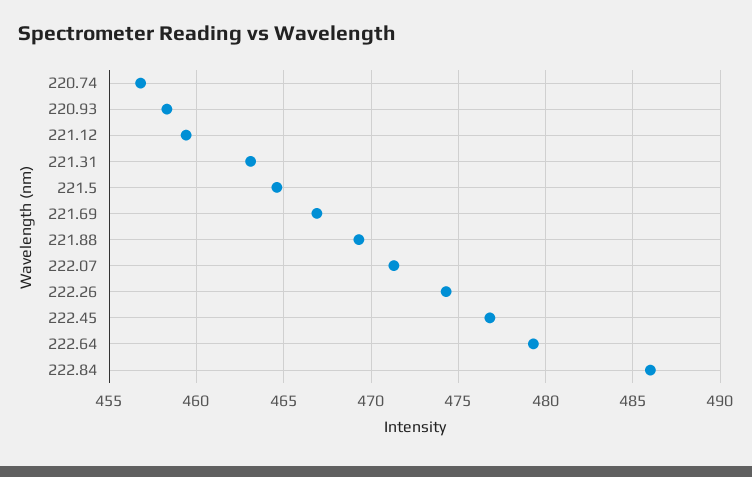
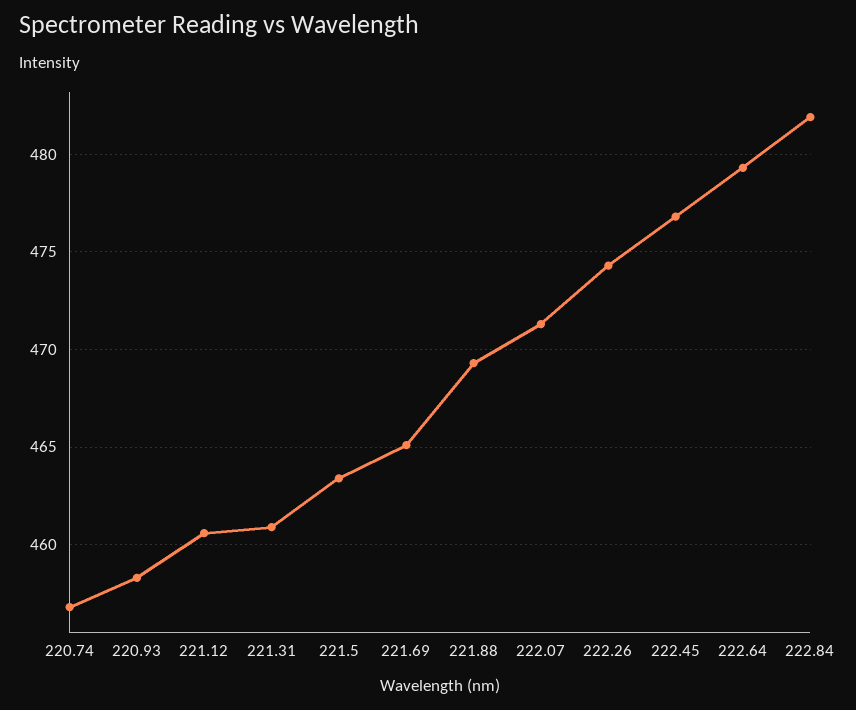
221.12: 459.5 -> 460.5
221.31: 463 -> 461
221.5: 464.5 -> 463.5
221.69: 467 -> 465
222.84: 486 -> 482

